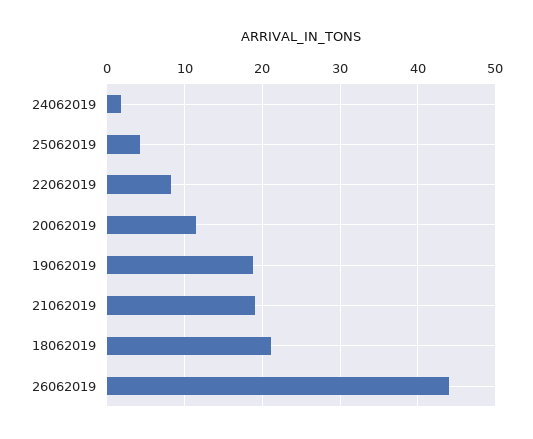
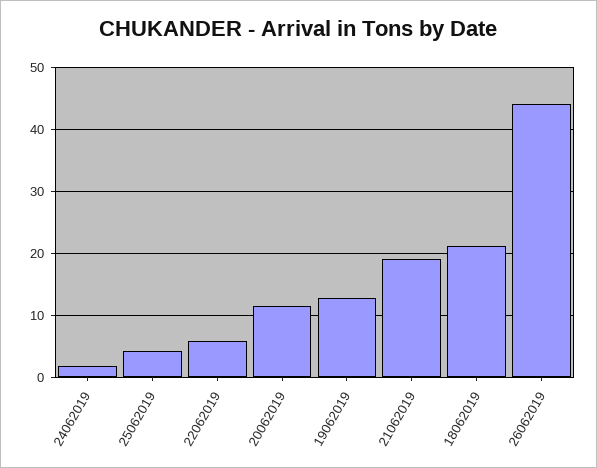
22062019: 8 -> 6
19062019: 19 -> 13

